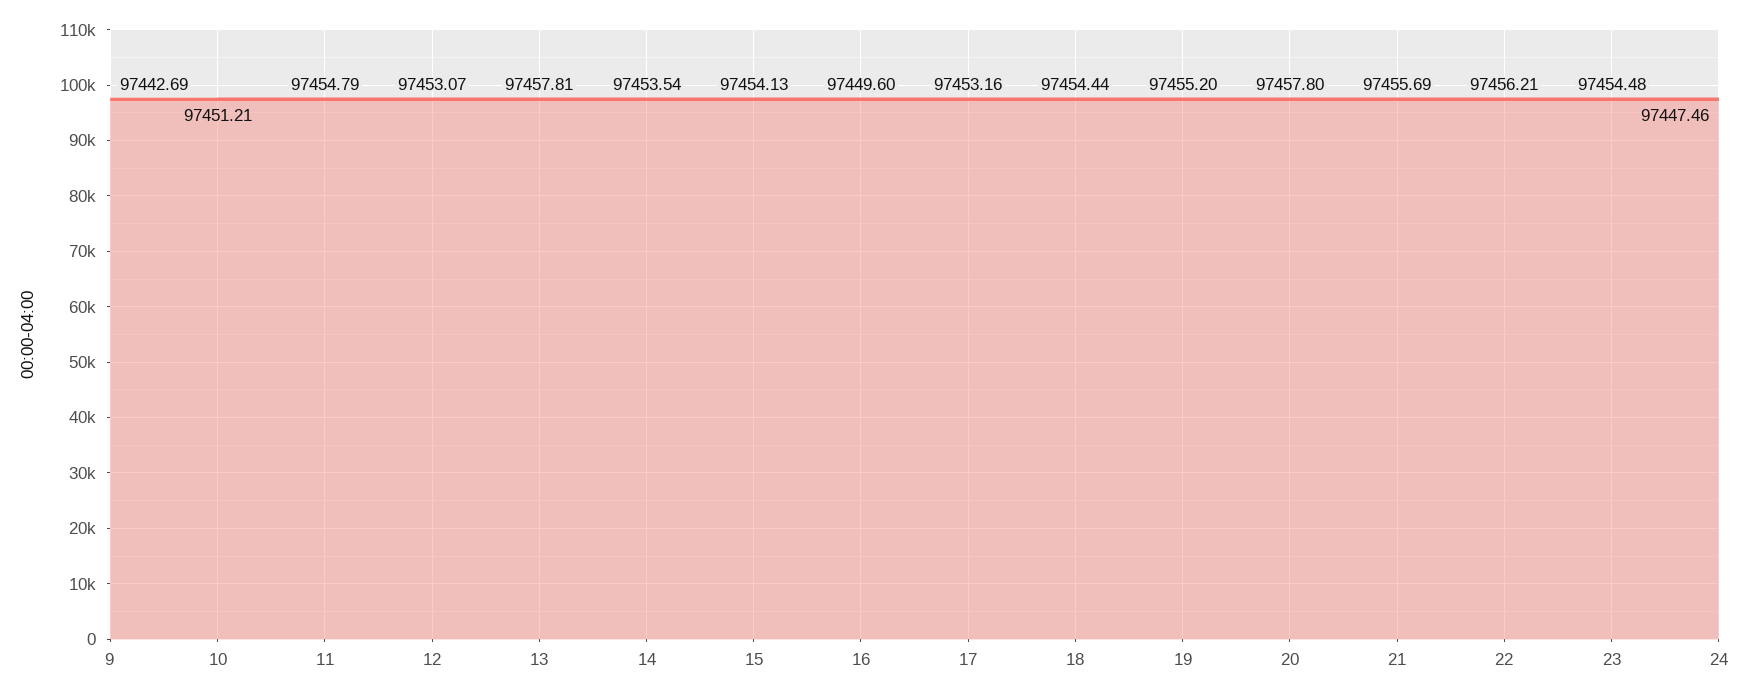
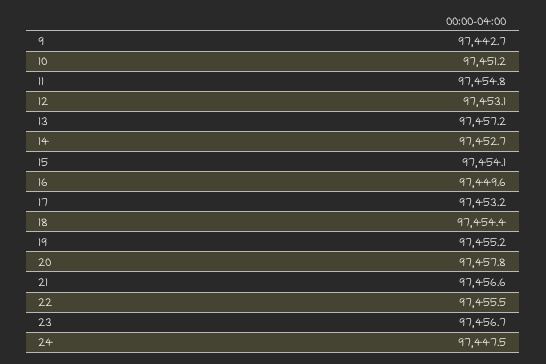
13: 97457.81 -> 97457.2
14: 97453.54 -> 97452.7
21: 97455.69 -> 97456.6
22: 97456.21 -> 97455.5
23: 97454.48 -> 97456.7

